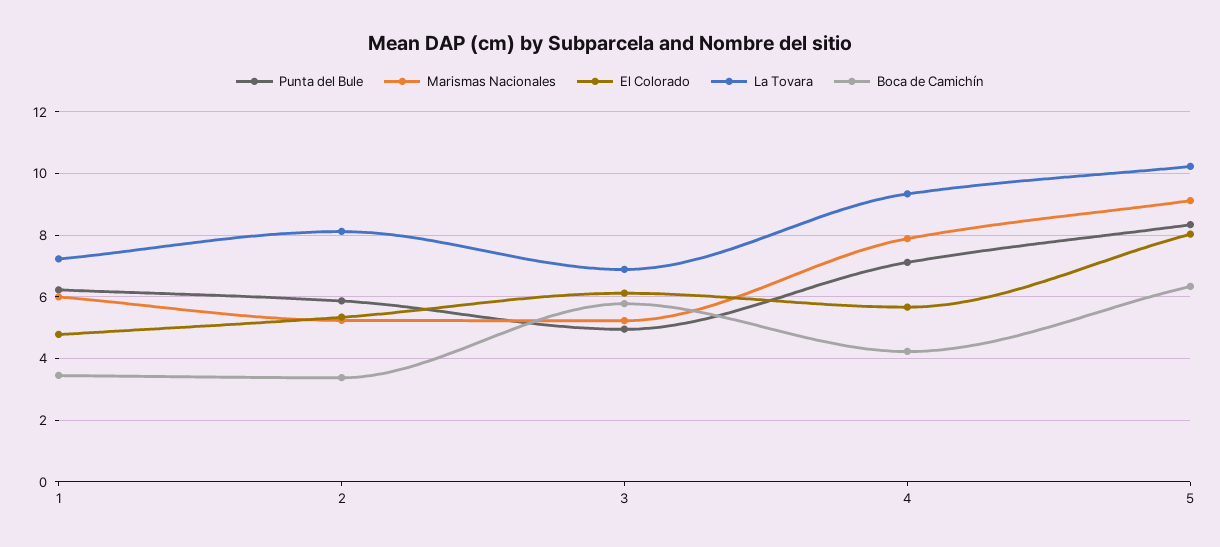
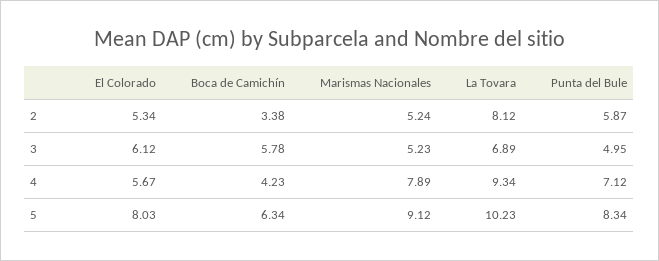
Punta del Bule, 1: 6.2 -> none
Marismas Nacionales, 1: 6 -> none
El Colorado, 1: 4.8 -> none
La Tovara, 1: 7.2 -> none
Boca de Camichín, 1: 3.4 -> none

